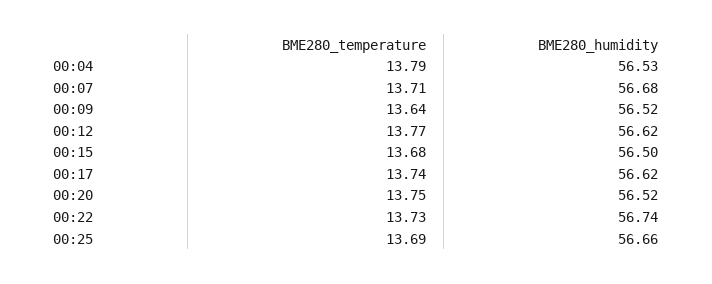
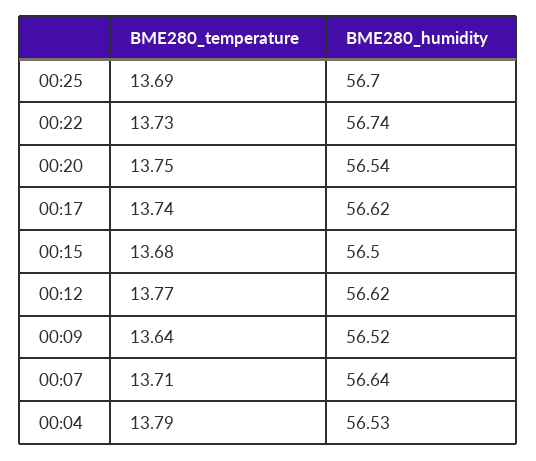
BME280_humidity, 00:07: 56.68 -> 56.64
BME280_humidity, 00:20: 56.52 -> 56.54
BME280_humidity, 00:25: 56.66 -> 56.7

